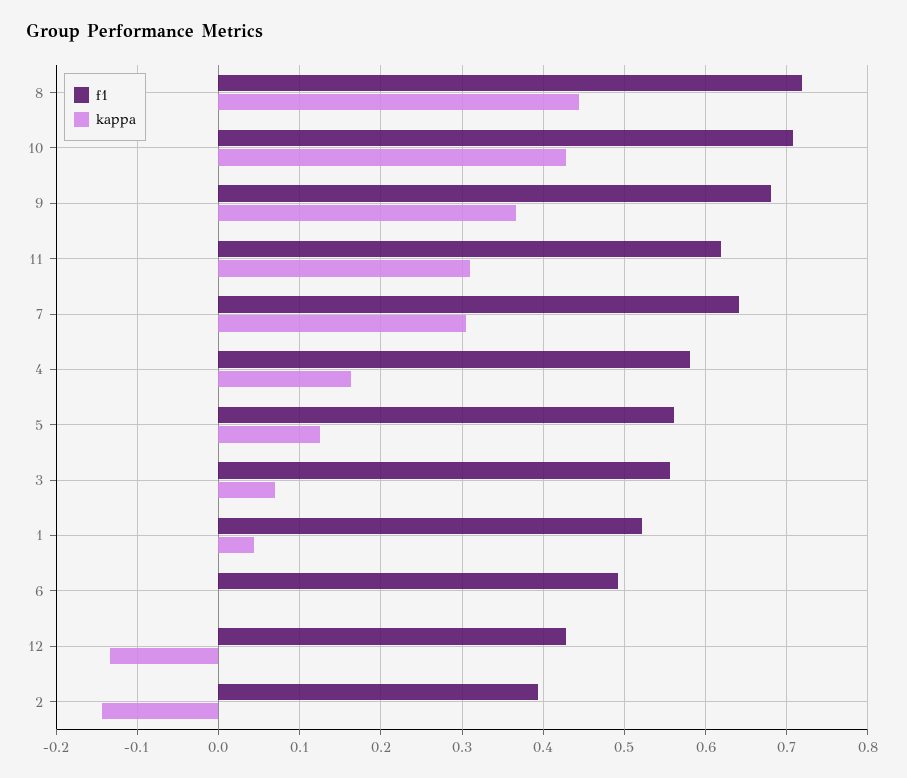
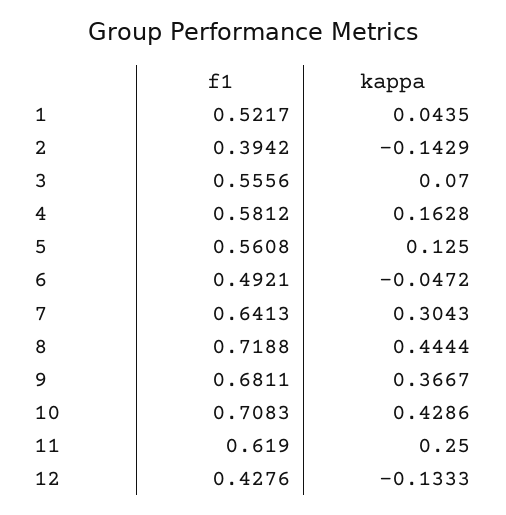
kappa, 11: 0.31 -> 0.25
kappa, 6: 0 -> -0.0472

